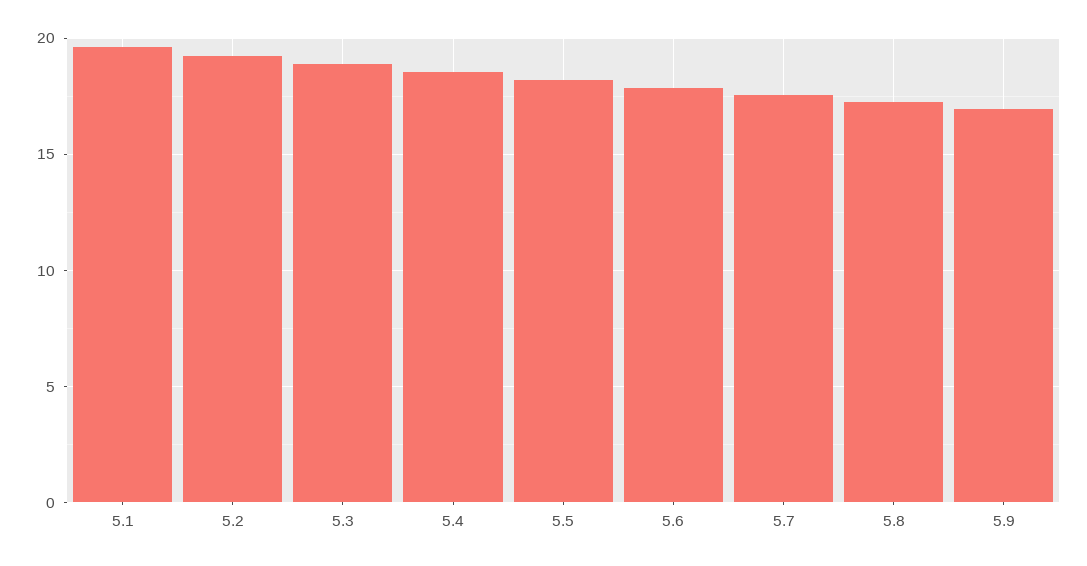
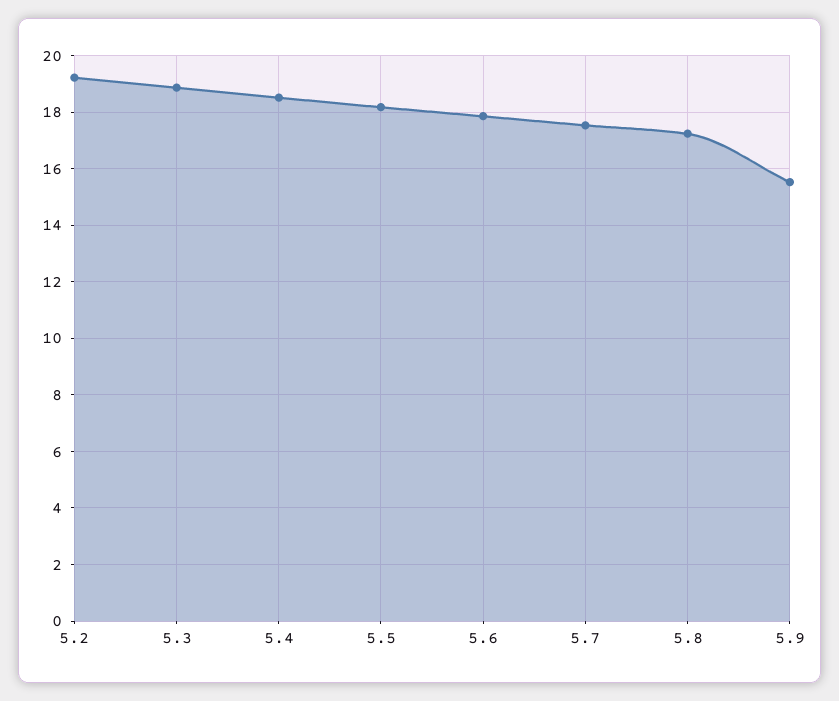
5.1: 19.5 -> none
5.9: 17 -> 15.5

